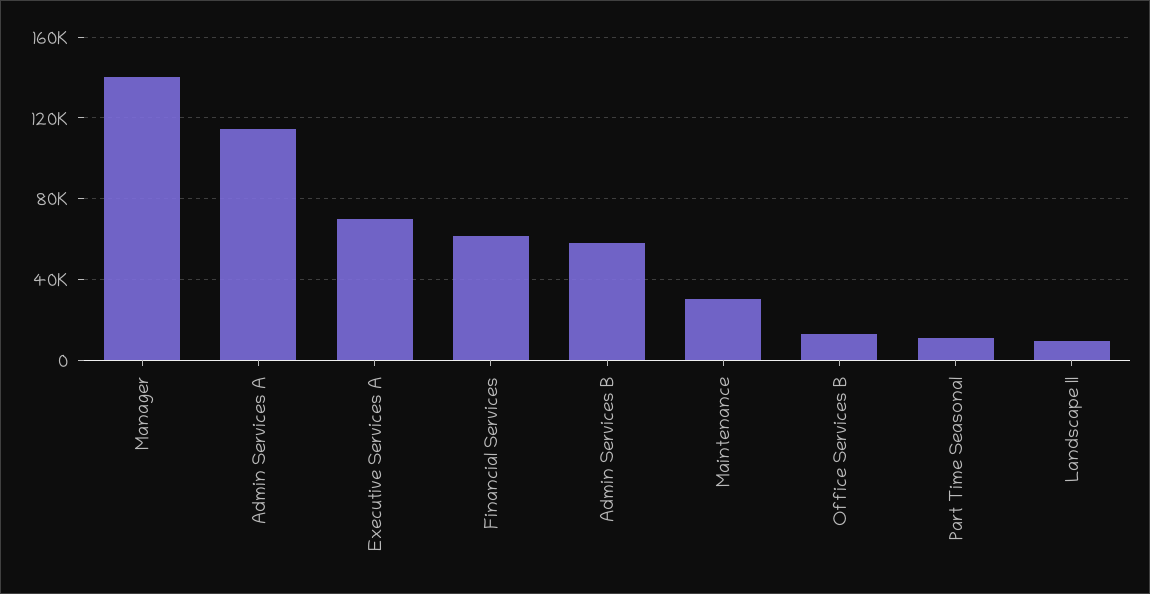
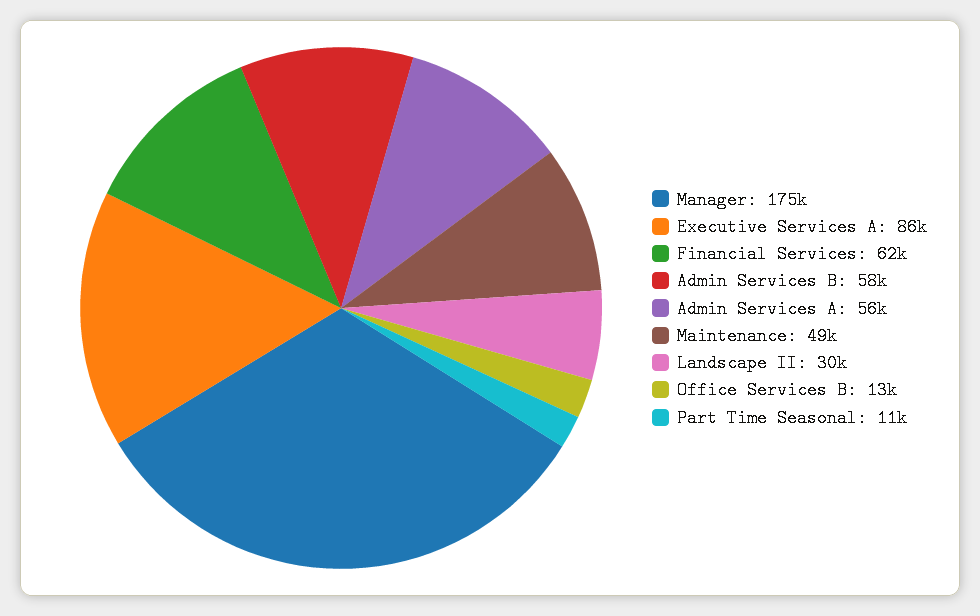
Manager: 140000 -> 175000
Admin Services A: 115000 -> 56000
Executive Services A: 70000 -> 86000
Maintenance: 30000 -> 49000
Landscape II: 10000 -> 30000

